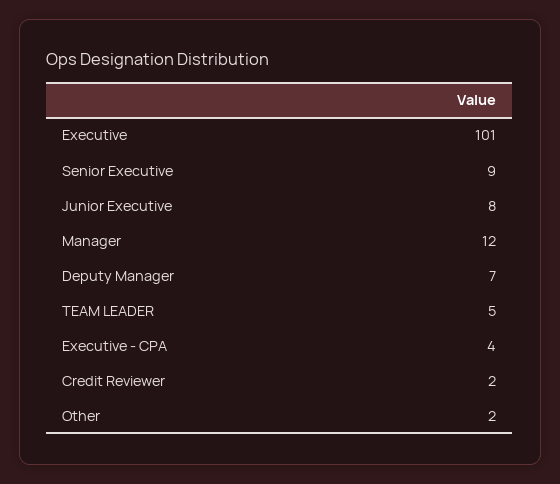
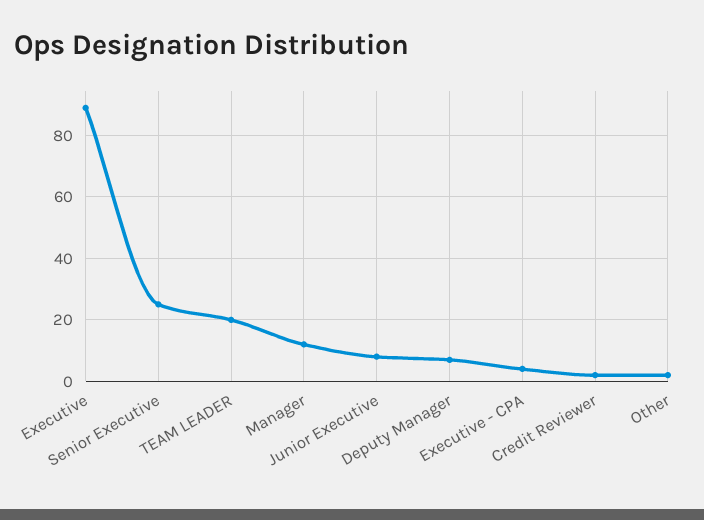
Executive: 101 -> 90
Senior Executive: 9 -> 25
TEAM LEADER: 5 -> 20

